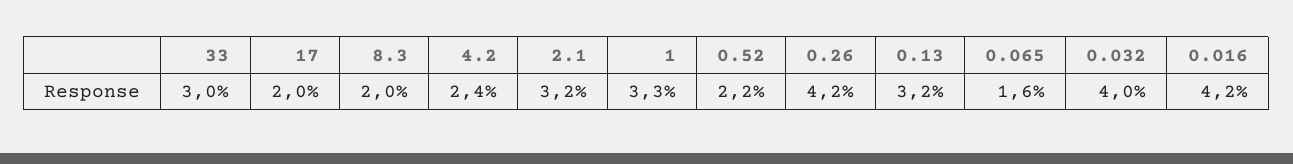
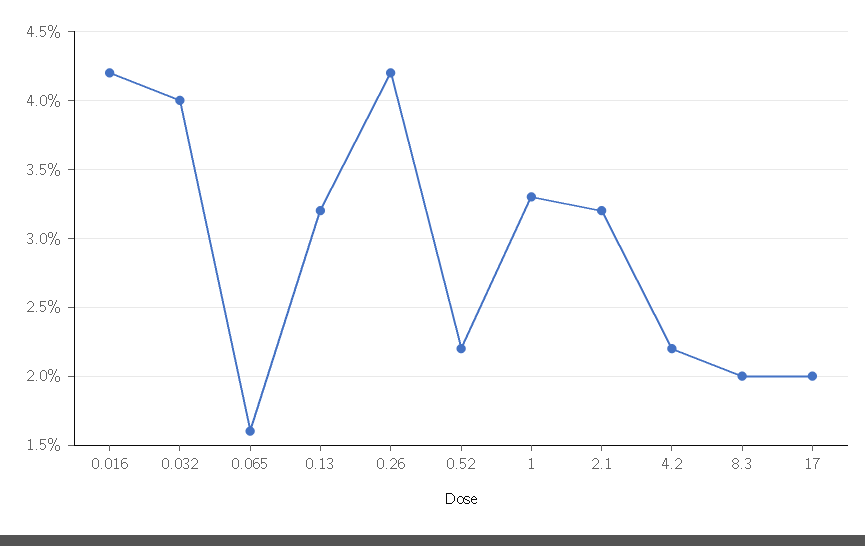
33: 3 -> none
4.2: 2.4 -> 2.2

